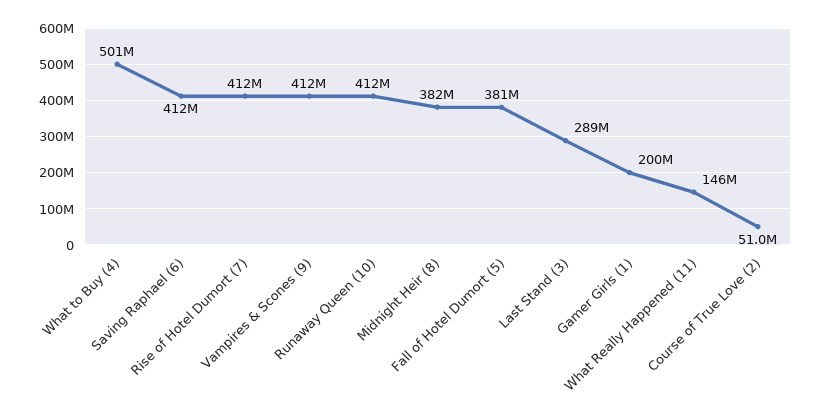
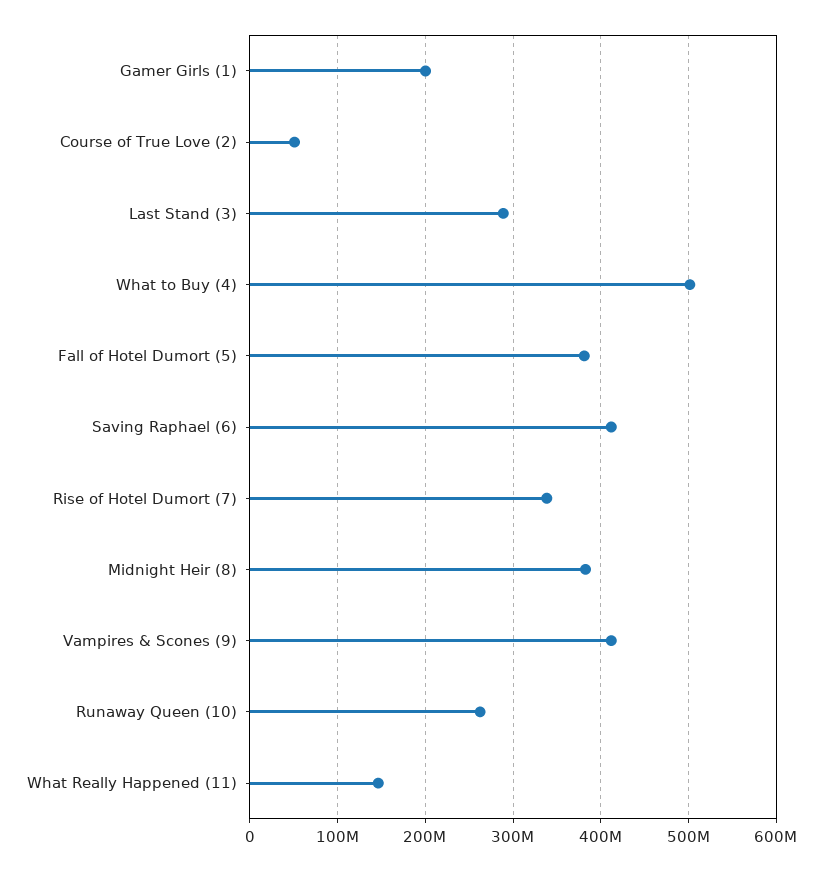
Rise of Hotel Dumort (7): 412000000 -> 340000000
Runaway Queen (10): 412000000 -> 260000000

